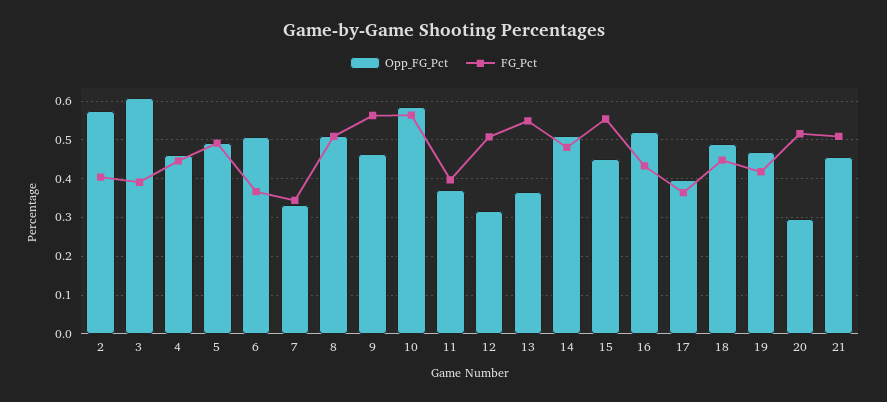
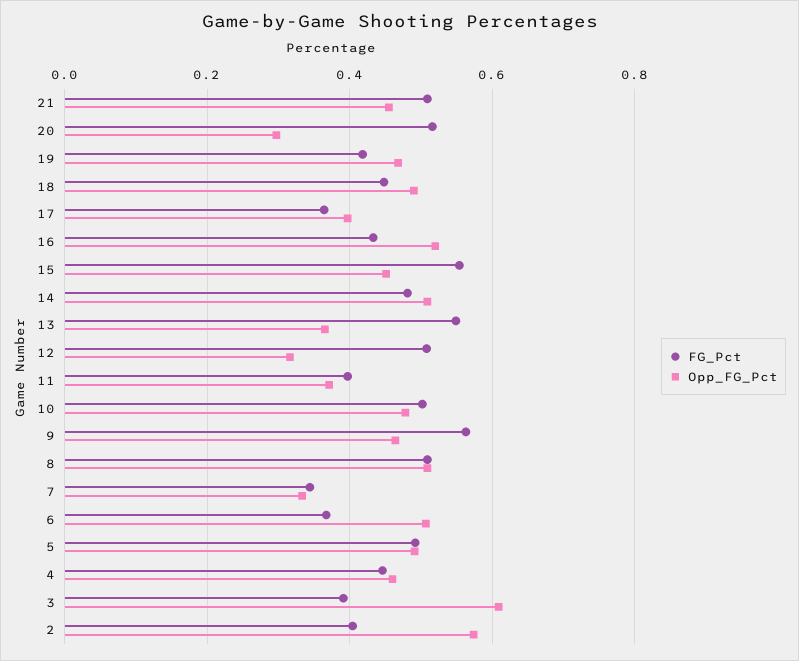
Opp_FG_Pct, 10: 0.58 -> 0.48
FG_Pct, 10: 0.56 -> 0.5

